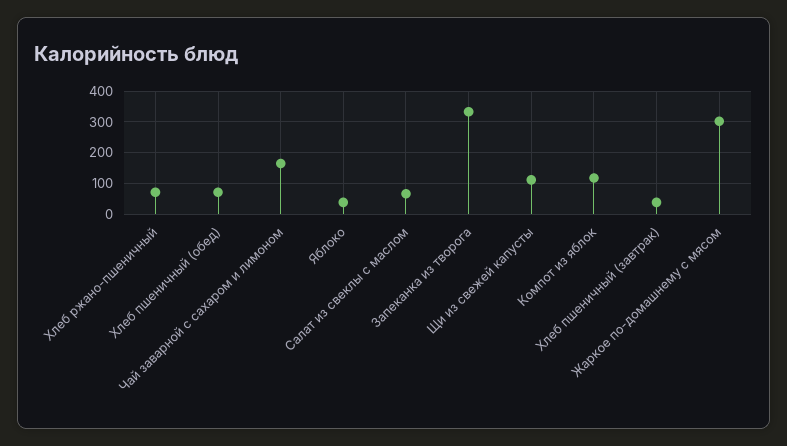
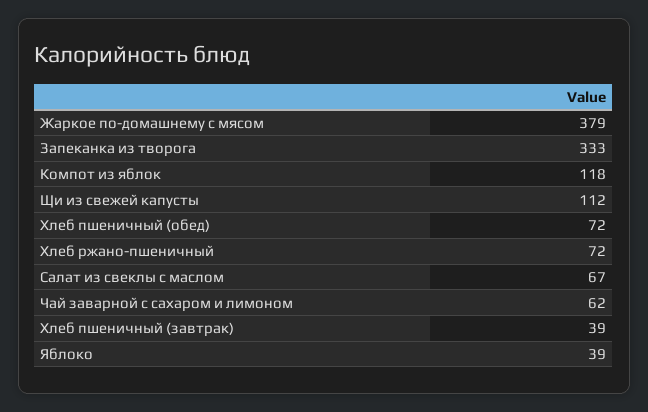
Чай заварной с сахаром и лимоном: 160 -> 62
Жаркое по-домашнему с мясом: 300 -> 379

